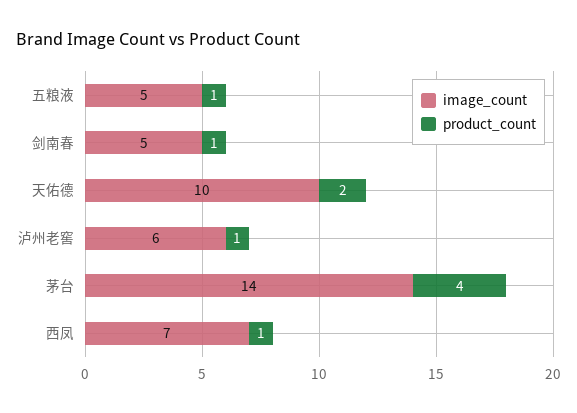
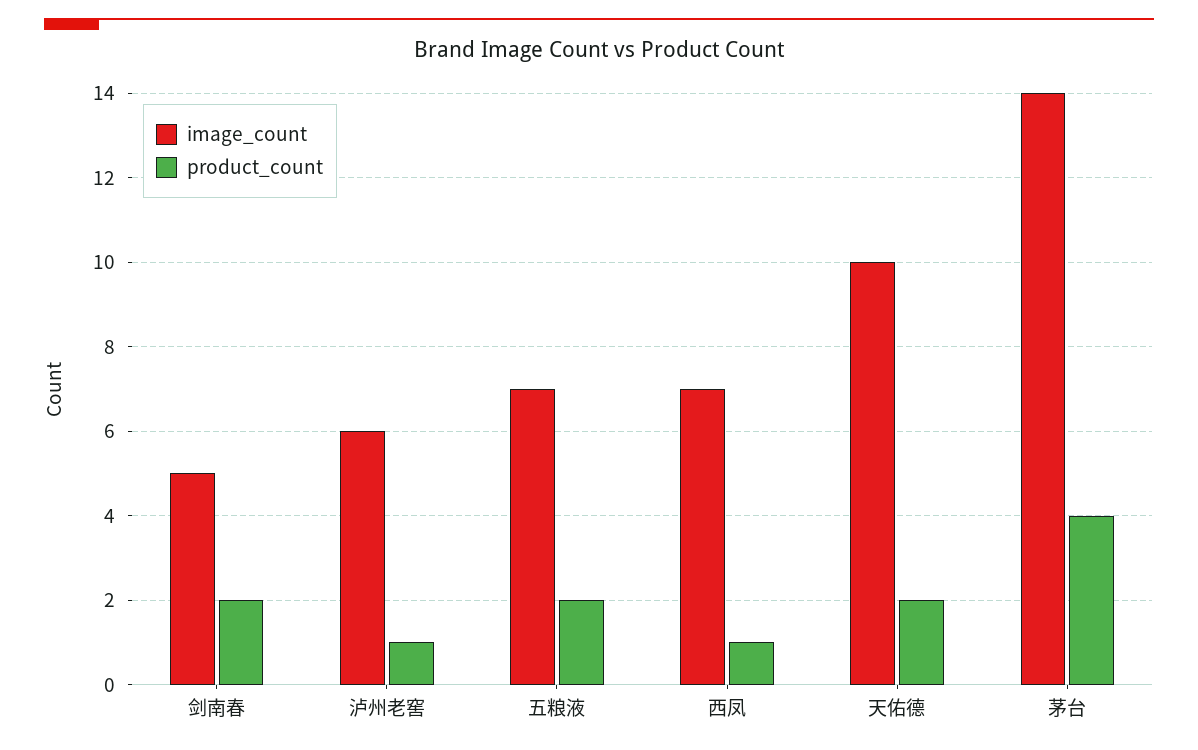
image_count, 五粮液: 5 -> 7
product_count, 五粮液: 1 -> 2
product_count, 剑南春: 1 -> 2

